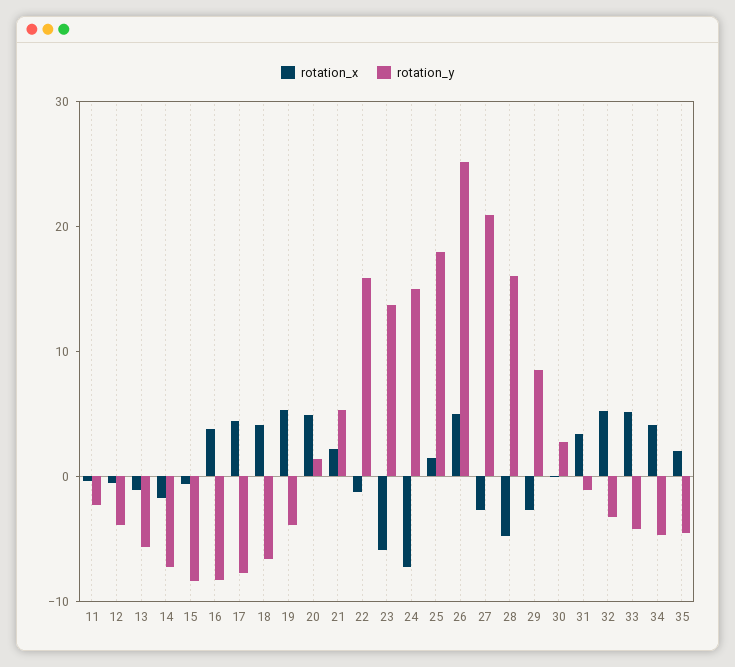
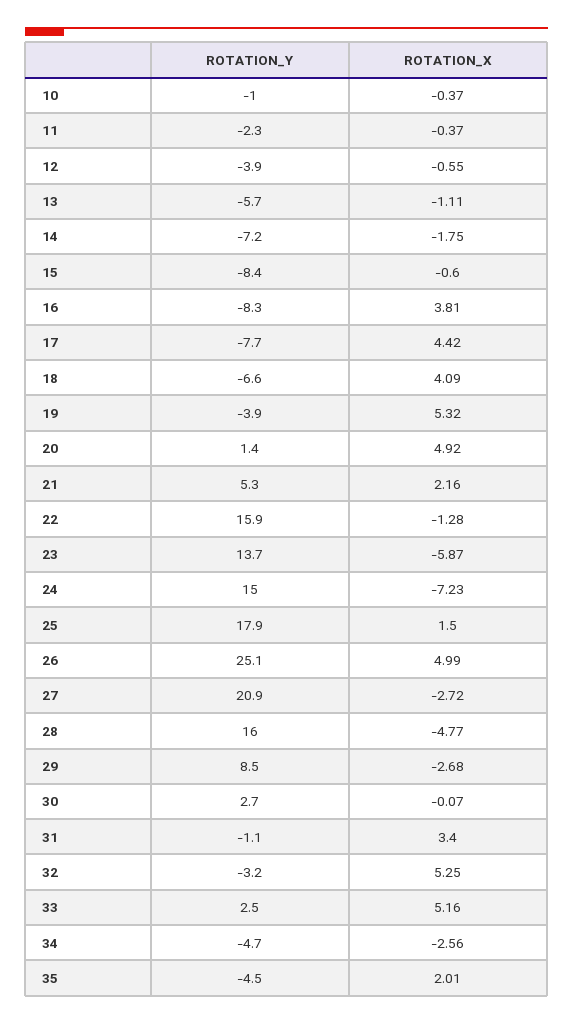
rotation_y, 33: -4 -> 2.5
rotation_x, 34: 4 -> -2.56
rotation_y, 10: none -> -1
rotation_x, 10: none -> -0.37

